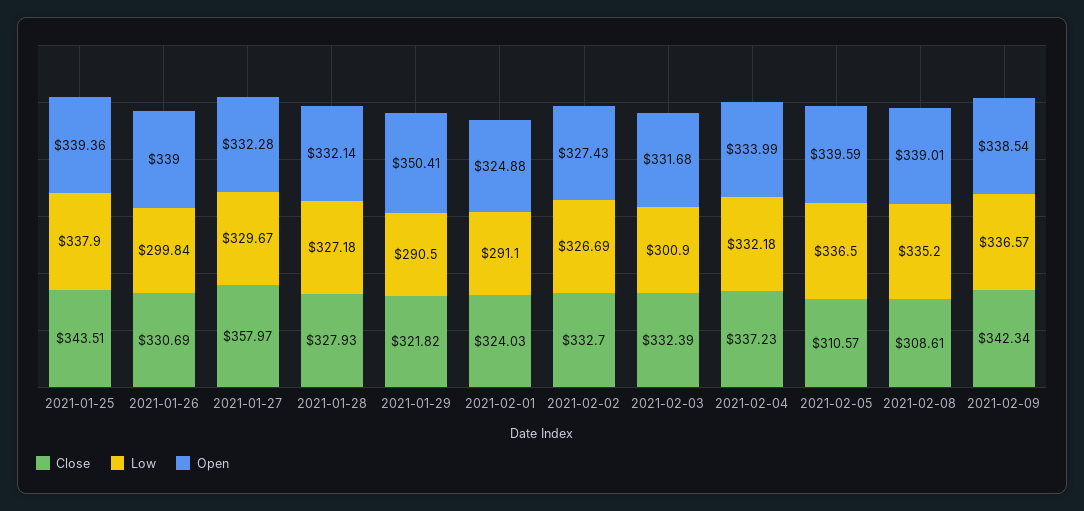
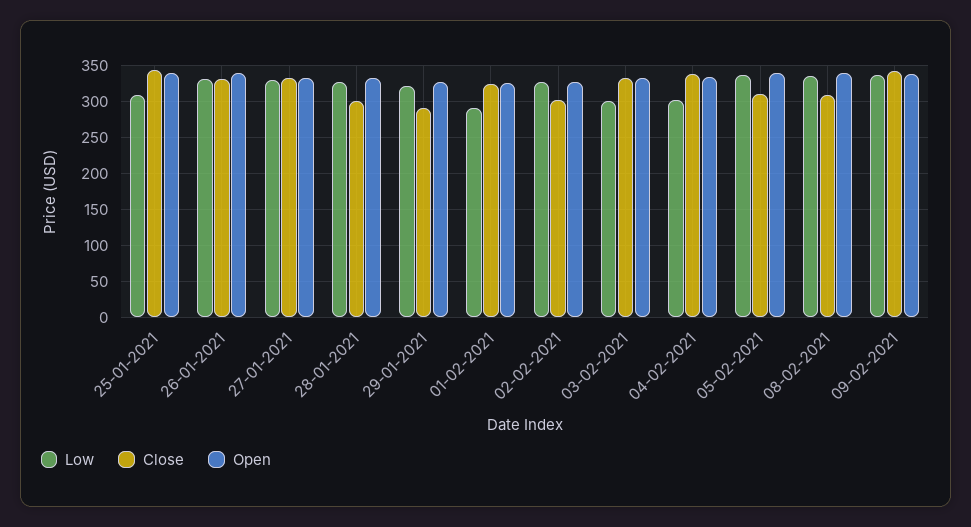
Low, 2021-01-25: 337.9 -> 310
Low, 2021-01-26: 299.84 -> 330
Close, 2021-01-27: 357.97 -> 330
Close, 2021-01-28: 327.93 -> 300
Close, 2021-01-29: 321.82 -> 290
Low, 2021-01-29: 290.5 -> 320
Open, 2021-01-29: 350.41 -> 330
Close, 2021-02-02: 332.7 -> 300
Low, 2021-02-04: 332.18 -> 300

